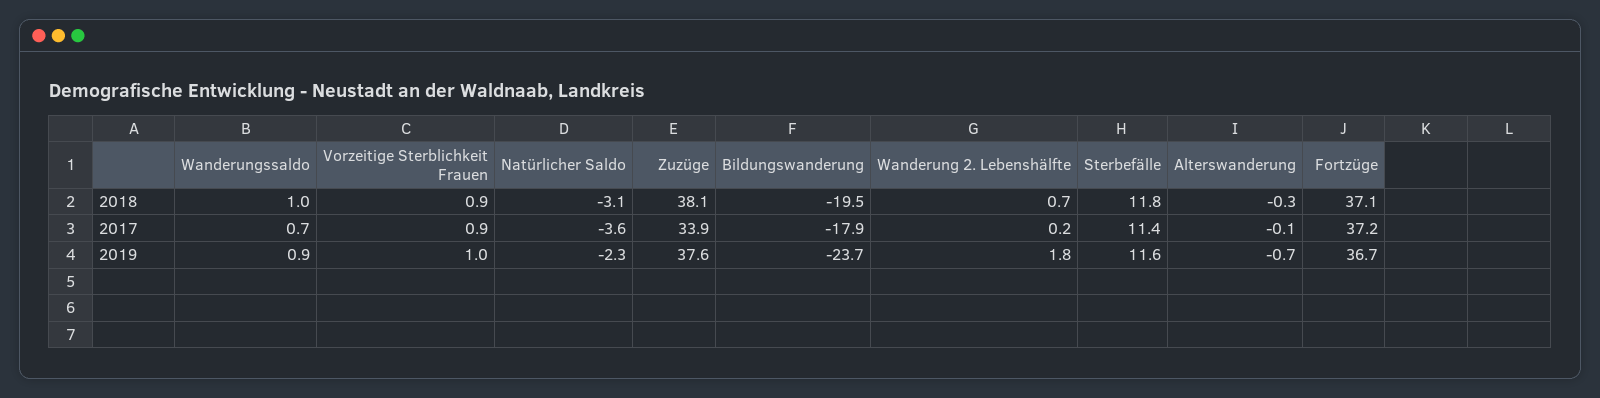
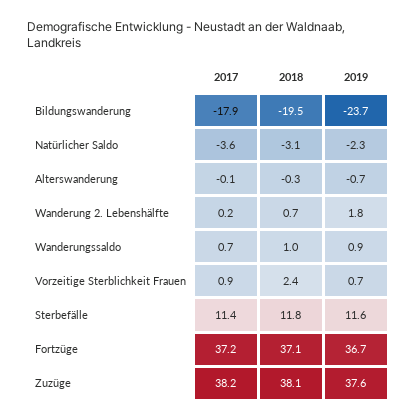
Vorzeitige Sterblichkeit Frauen, 2018: 0.9 -> 2.4
Zuzüge, 2017: 33.9 -> 38.2
Vorzeitige Sterblichkeit Frauen, 2019: 1 -> 0.7

